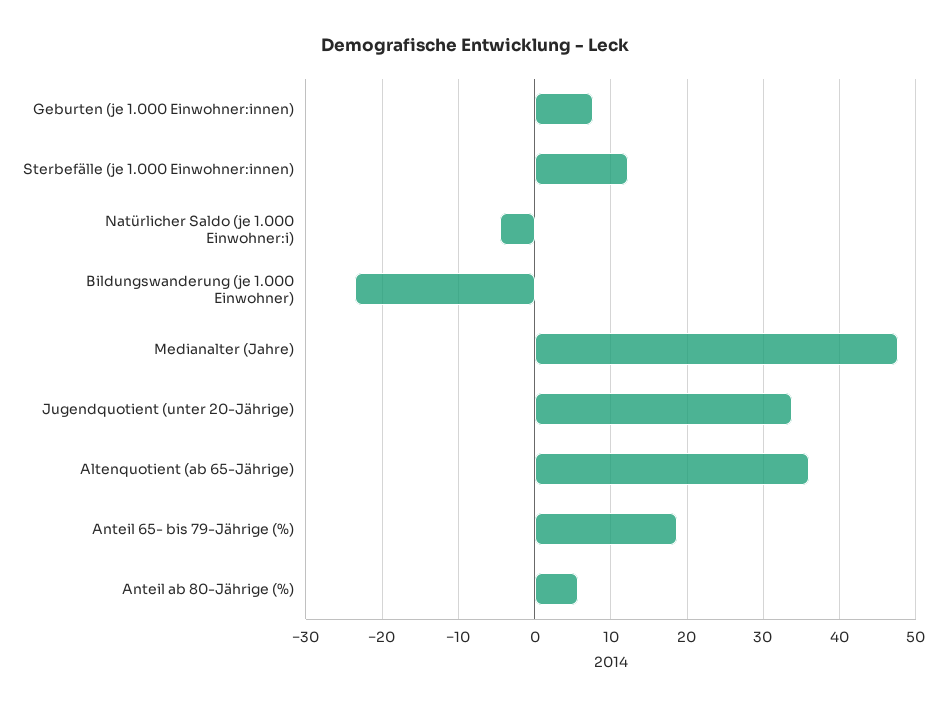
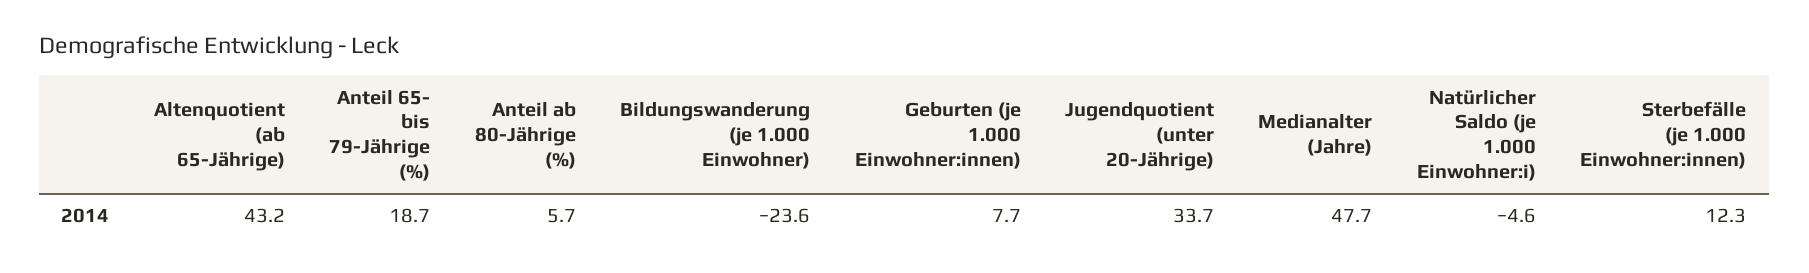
Altenquotient (ab 65-Jährige): 36 -> 43.2

